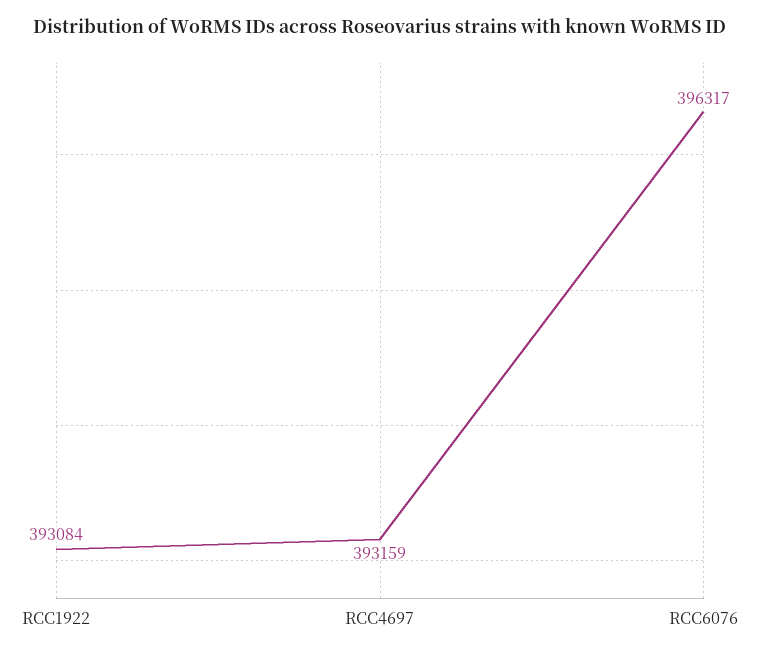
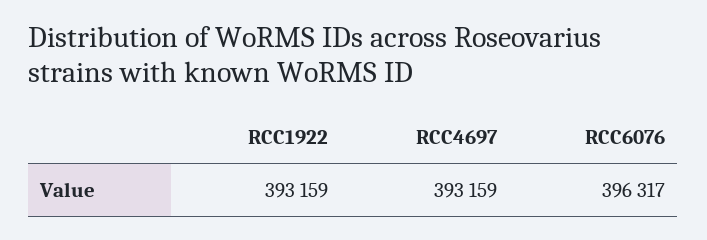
RCC1922: 393084 -> 393159

